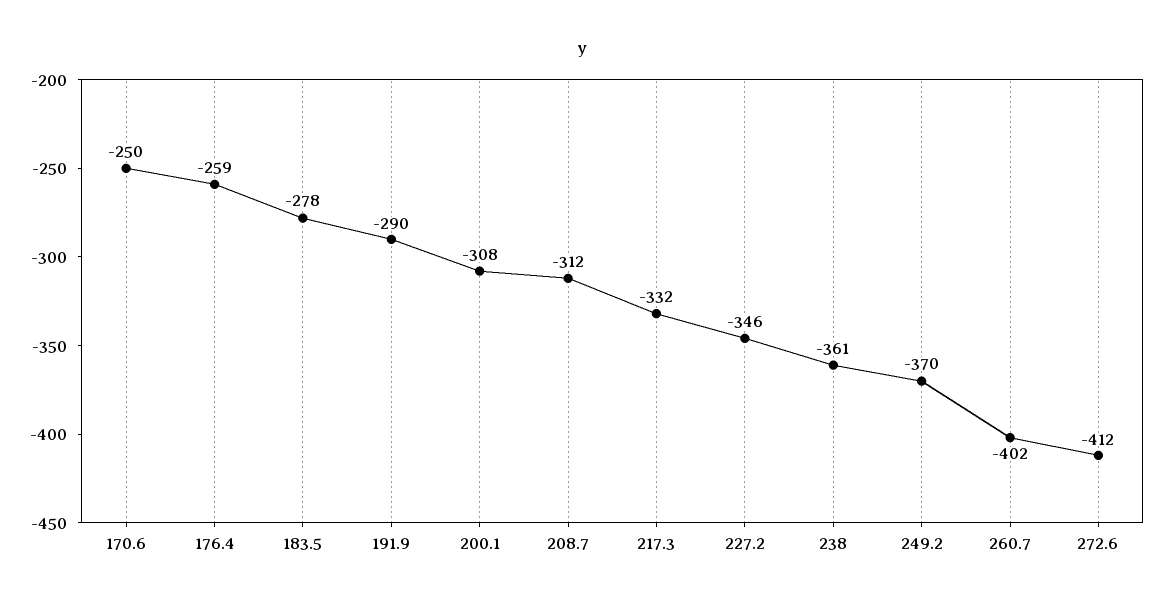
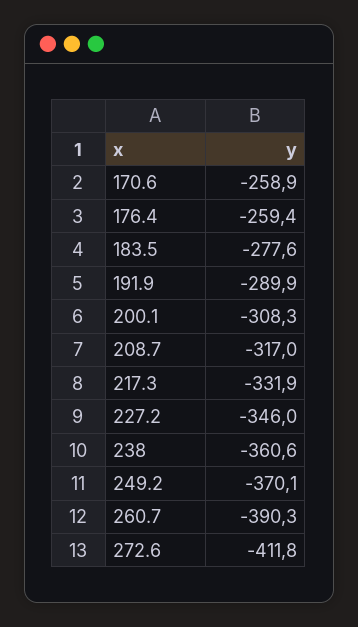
170.6: -250 -> -258.9
208.7: -312 -> -317
260.7: -402 -> -390.3

